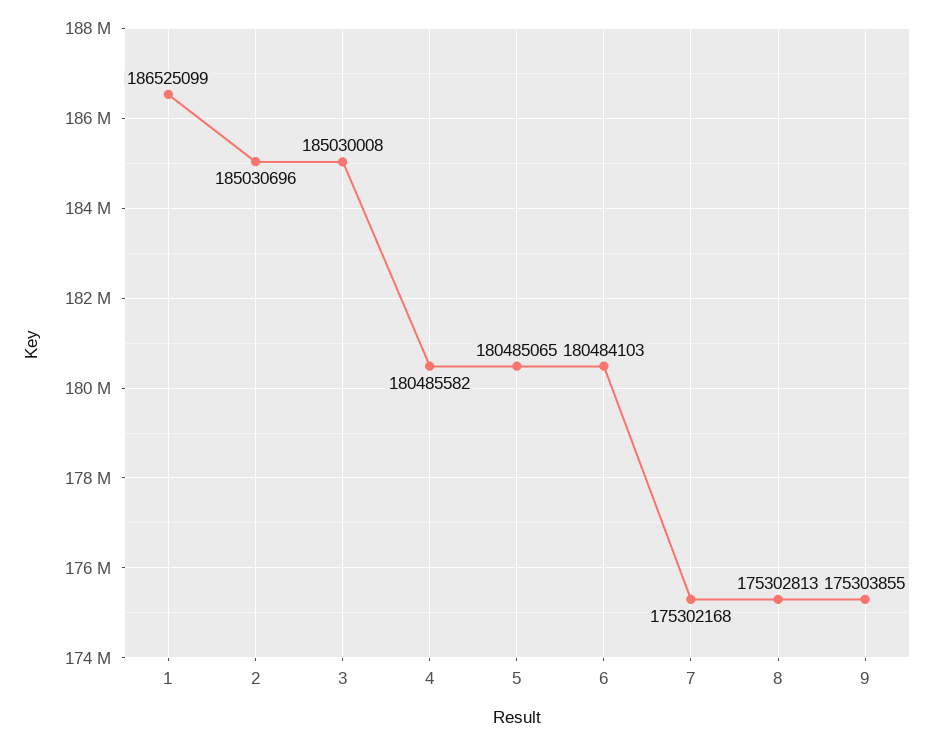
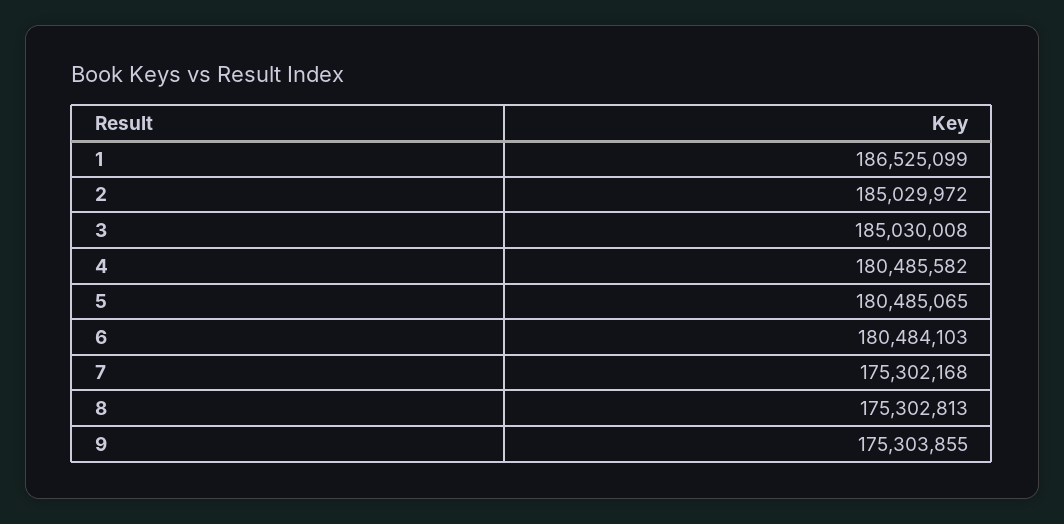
2: 185030696 -> 185029972

